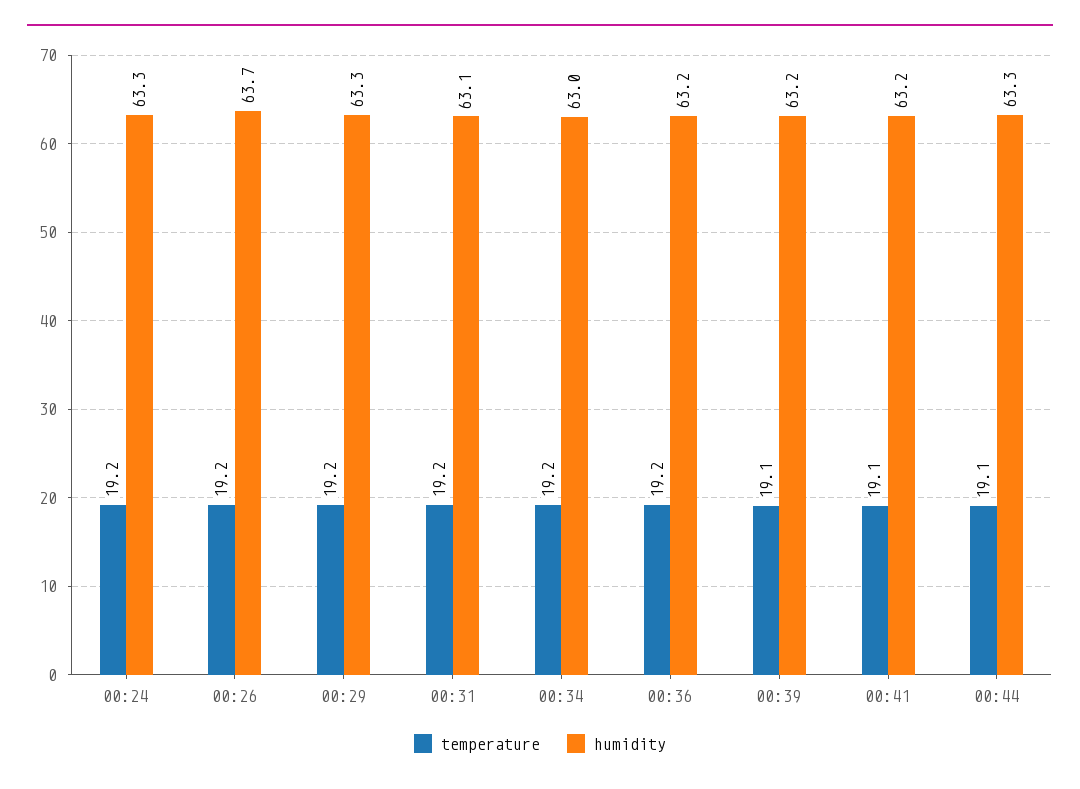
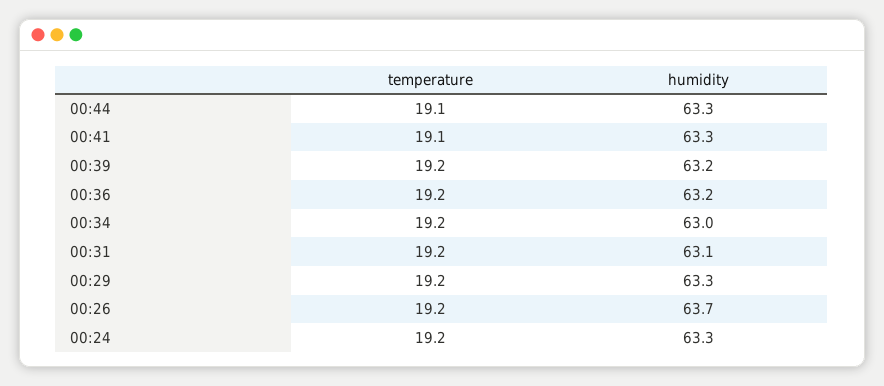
temperature, 00:39: 19.1 -> 19.2
humidity, 00:41: 63.2 -> 63.3

